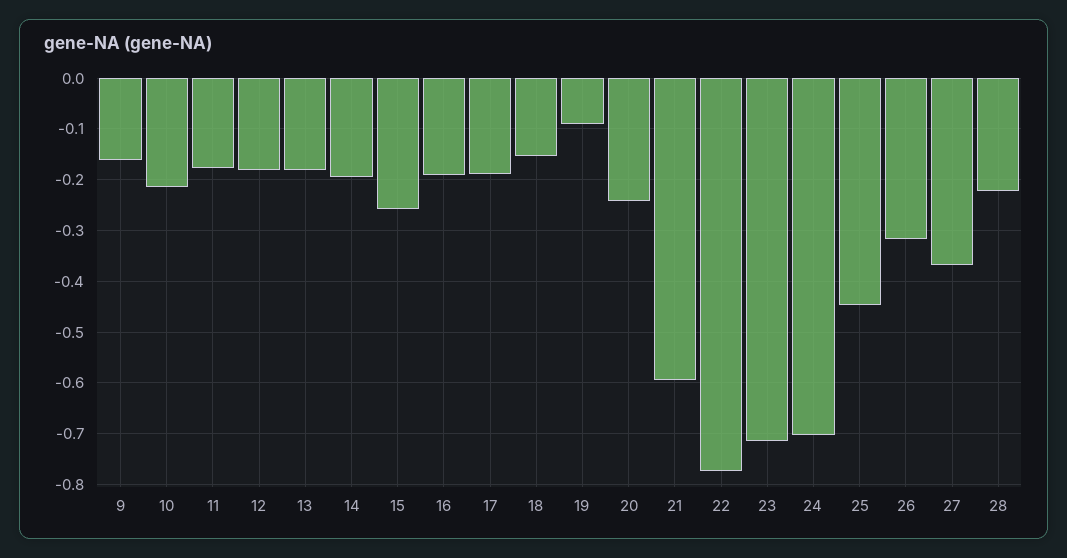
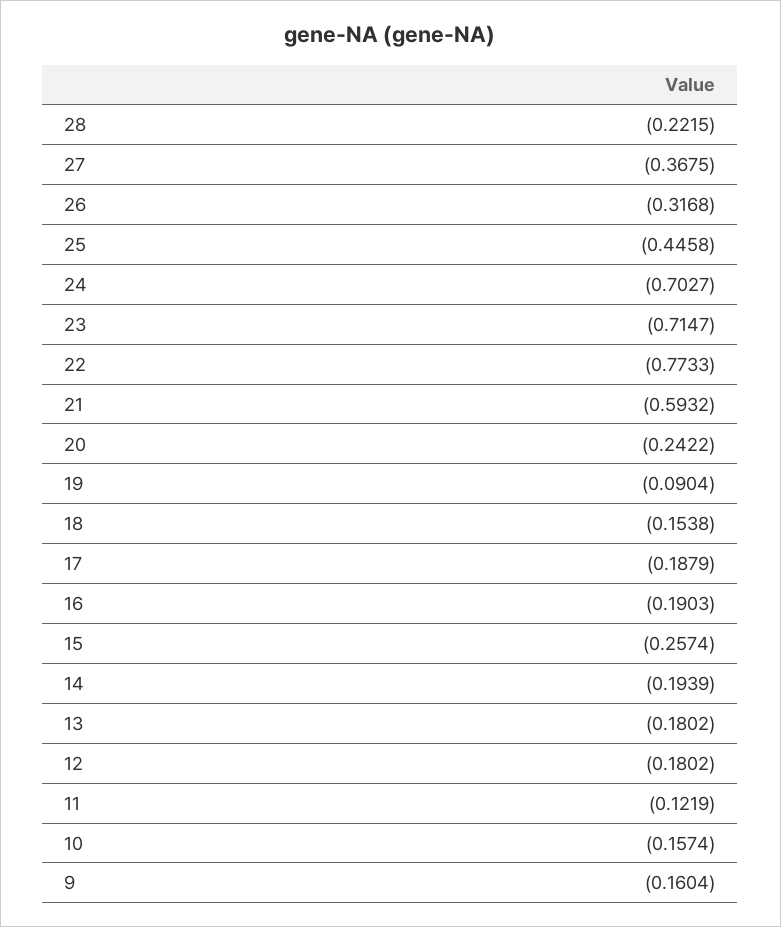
10: -0.22 -> -0.1574
11: -0.18 -> -0.1219

